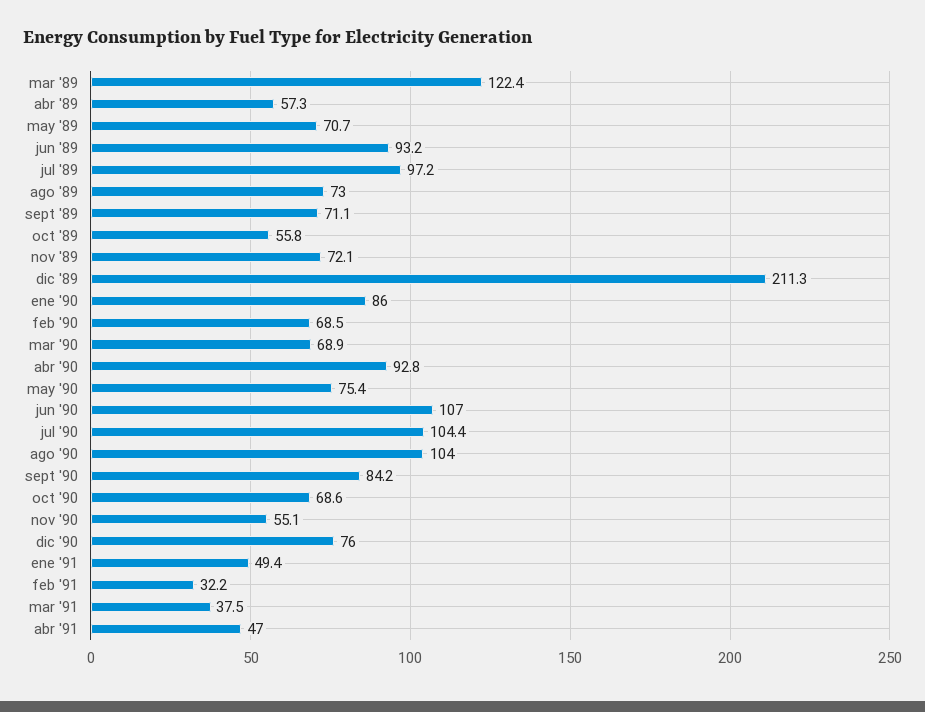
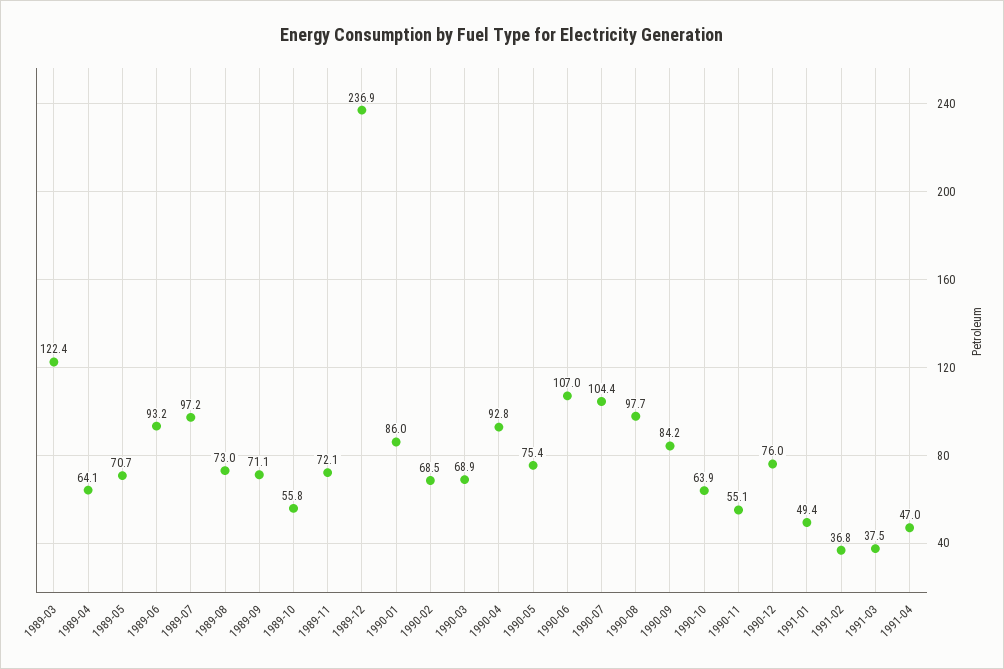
abr '89: 57.3 -> 64.1
dic '89: 211.3 -> 236.9
ago '90: 104 -> 97.7
oct '90: 68.6 -> 63.9
feb '91: 32.2 -> 36.8

